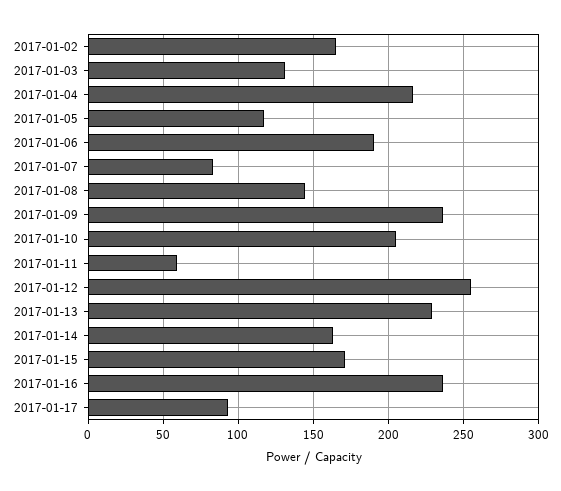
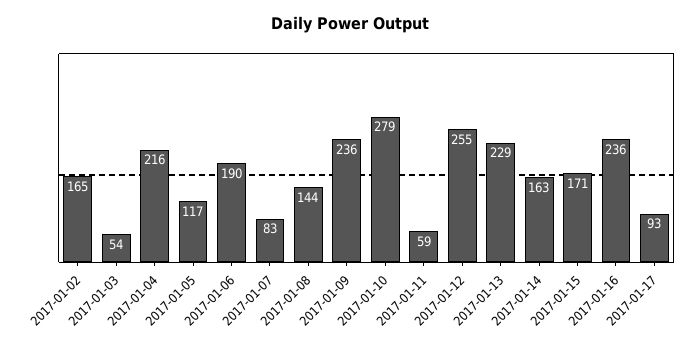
2017-01-03: 130 -> 54
2017-01-10: 205 -> 279

